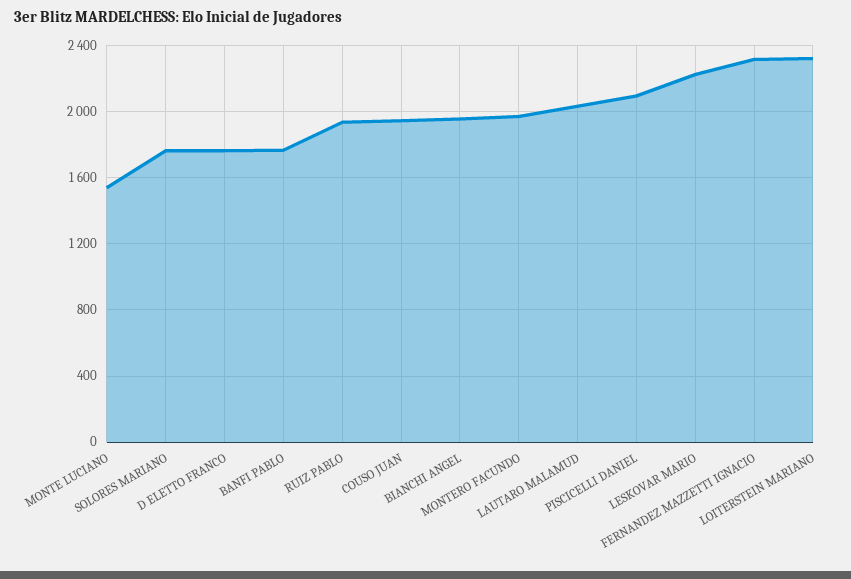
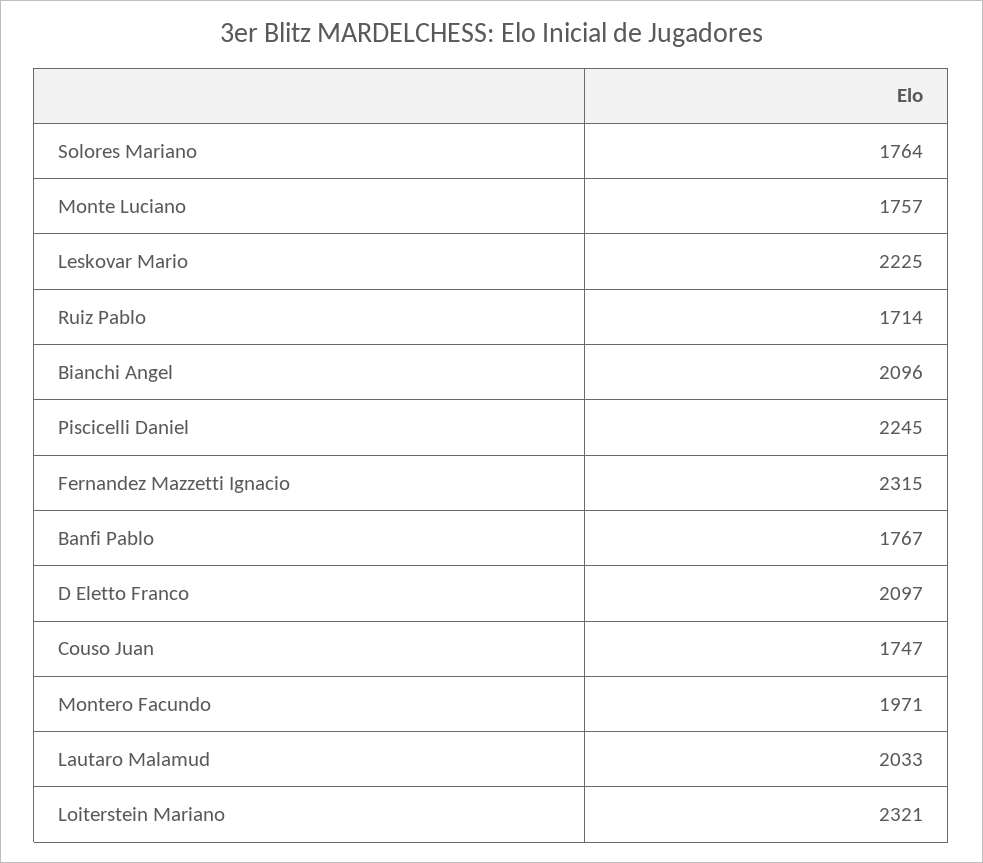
MONTE LUCIANO: 1550 -> 1757
D ELETTO FRANCO: 1750 -> 2097
RUIZ PABLO: 1950 -> 1714
COUSO JUAN: 1950 -> 1747
BIANCHI ANGEL: 1950 -> 2096
PISCICELLI DANIEL: 2100 -> 2245

